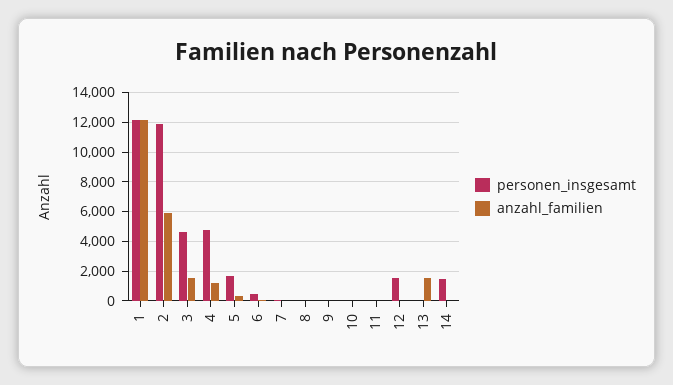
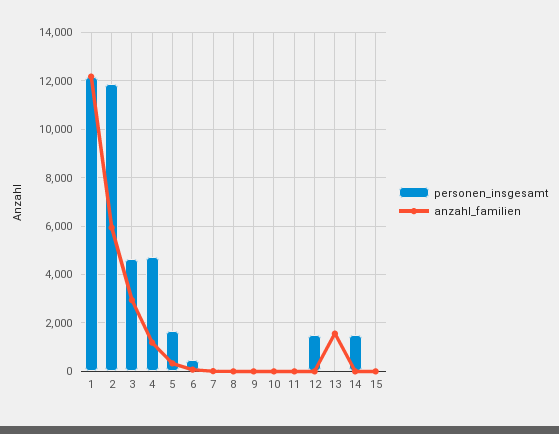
anzahl_familien, 3: 1500 -> 3000
personen_insgesamt, 15: none -> 0
anzahl_familien, 15: none -> 0

